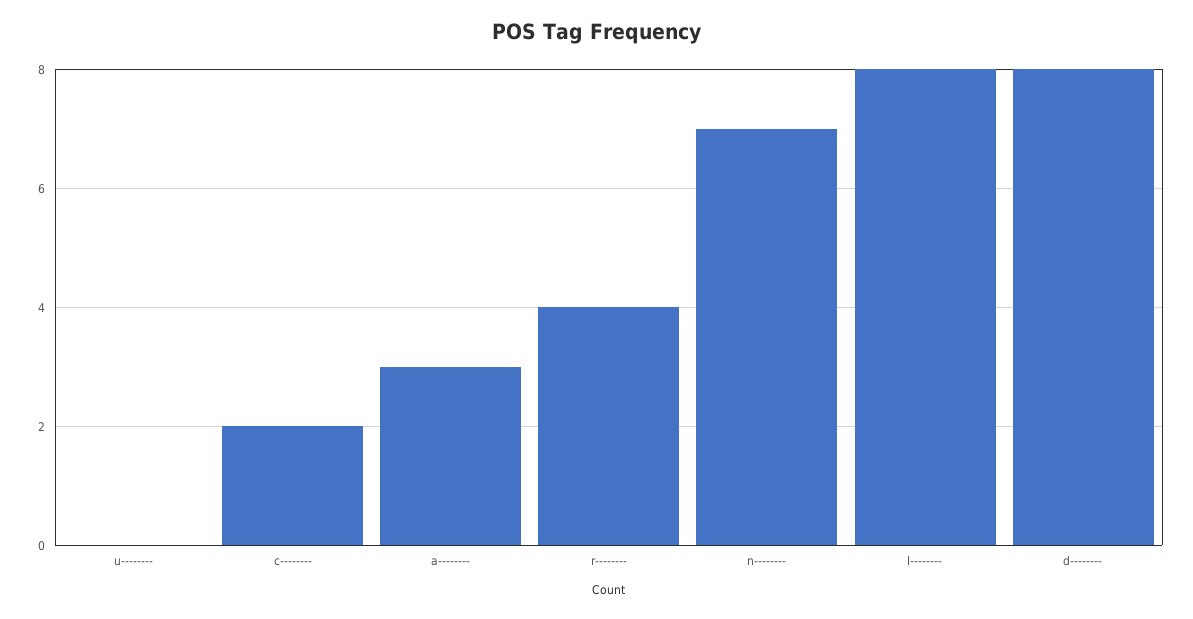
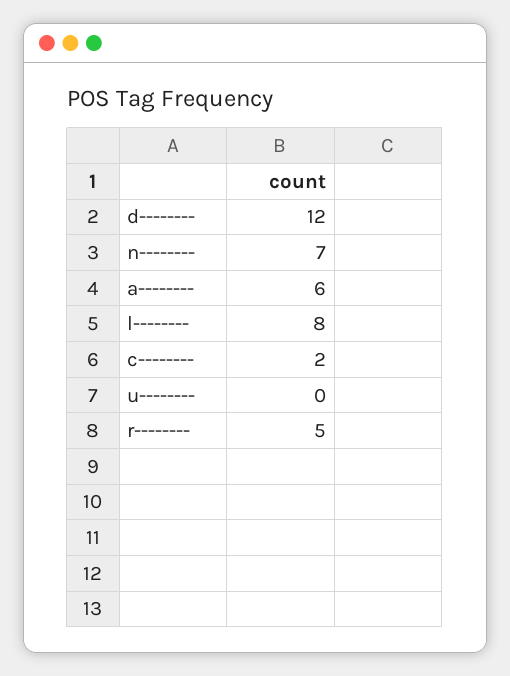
a--------: 3 -> 6
r--------: 4 -> 5
d--------: 8 -> 12

